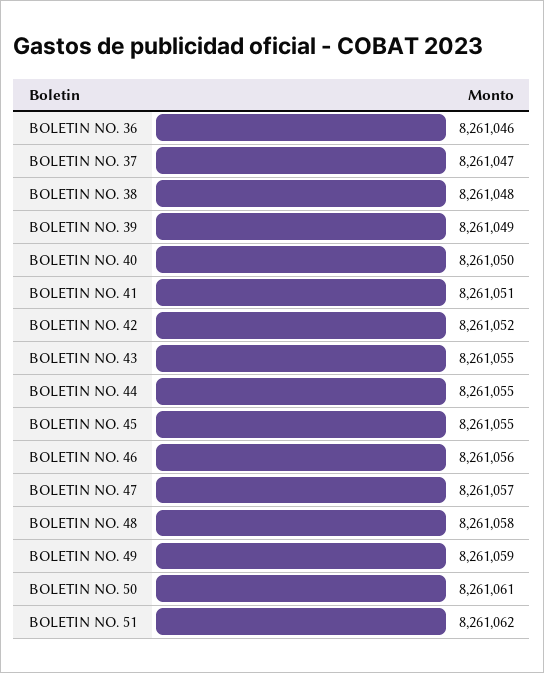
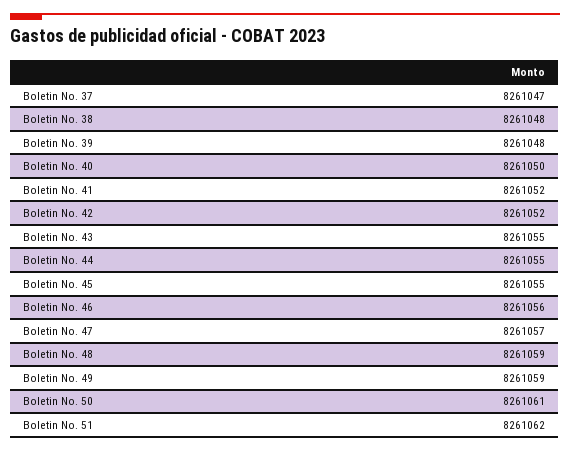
BOLETIN NO. 36: 8261046 -> none
BOLETIN NO. 39: 8261049 -> 8261048
BOLETIN NO. 41: 8261051 -> 8261052
BOLETIN NO. 48: 8261058 -> 8261059

